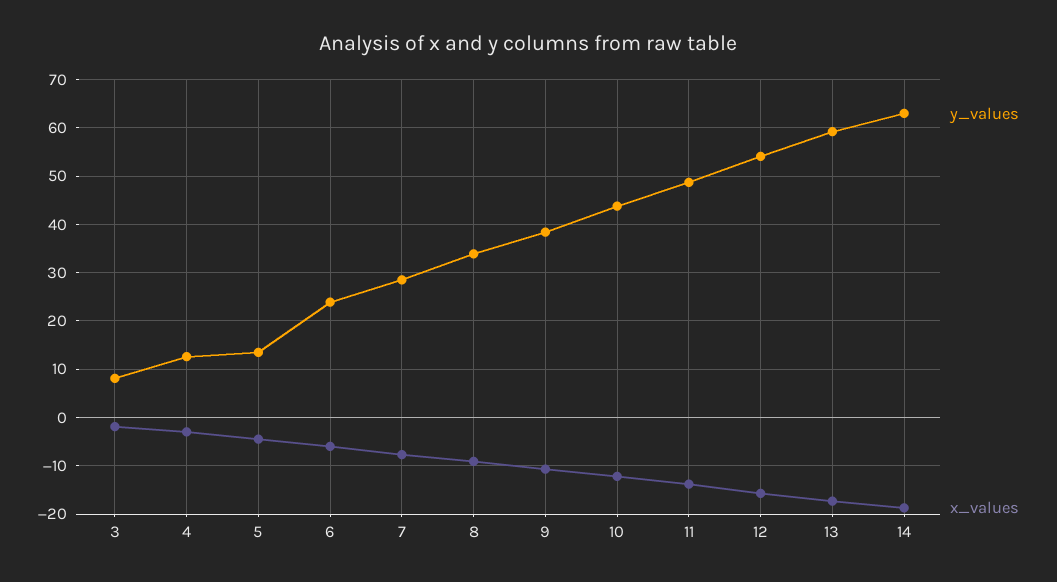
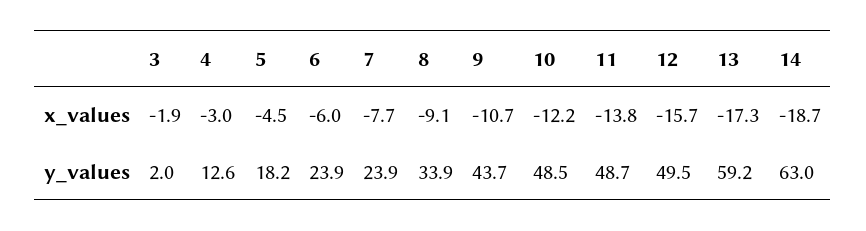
y_values, 3: 8 -> 2
y_values, 5: 14 -> 18.2
y_values, 7: 28 -> 23.9
y_values, 9: 38 -> 43.7
y_values, 10: 44 -> 48.5
y_values, 12: 54 -> 49.5

